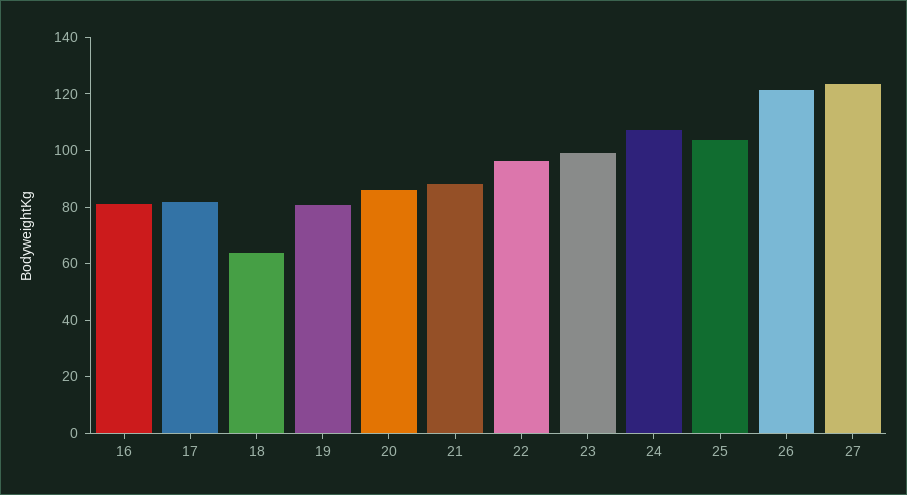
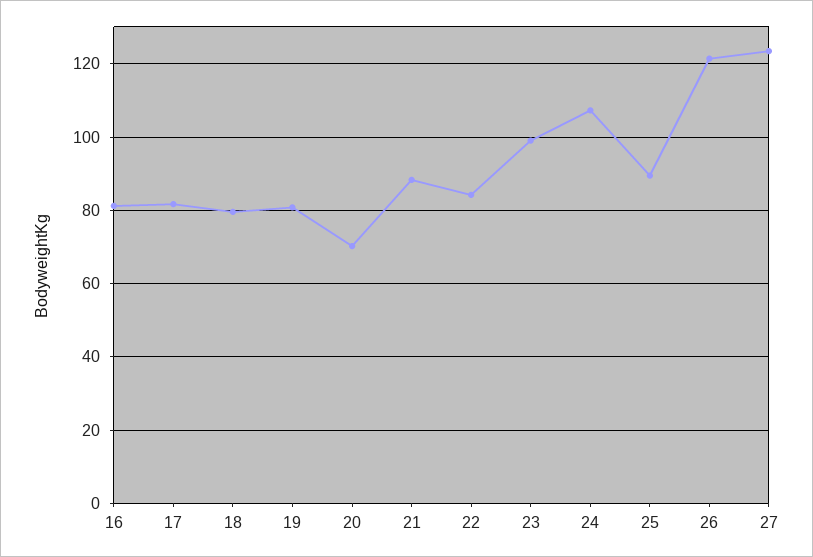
18: 65 -> 80
20: 85 -> 70
22: 95 -> 84
25: 105 -> 90

